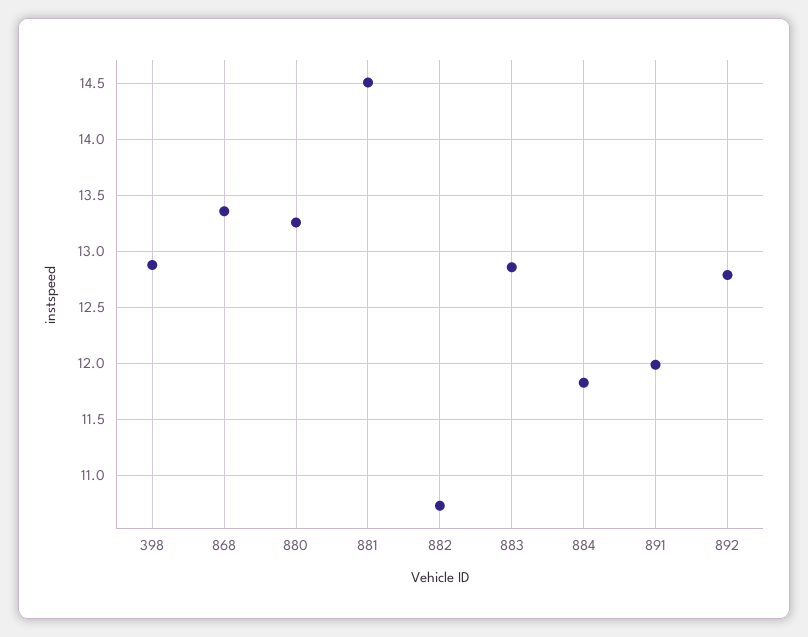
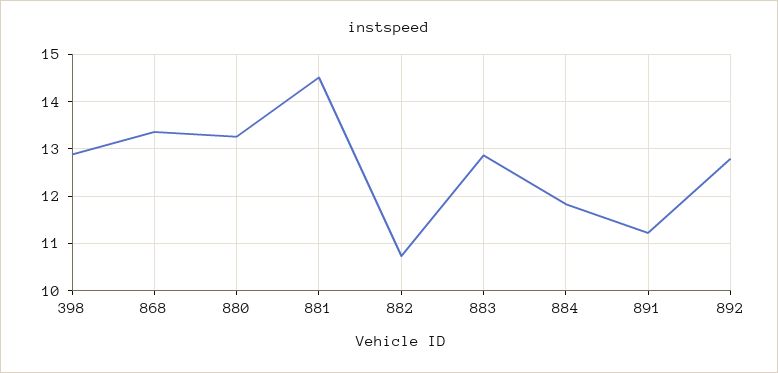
891: 12 -> 11.2

